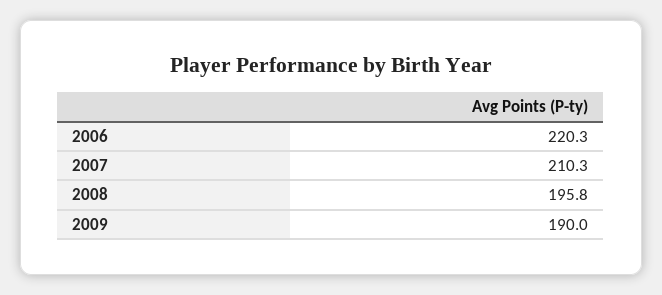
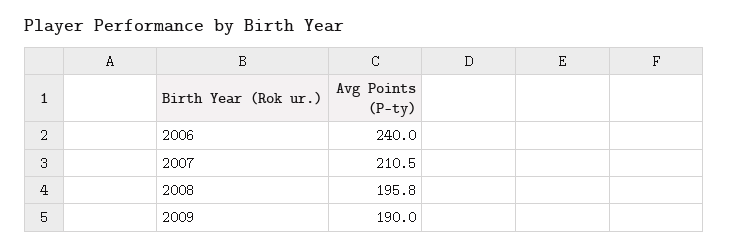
2006: 220.3 -> 240
2007: 210.3 -> 210.5

